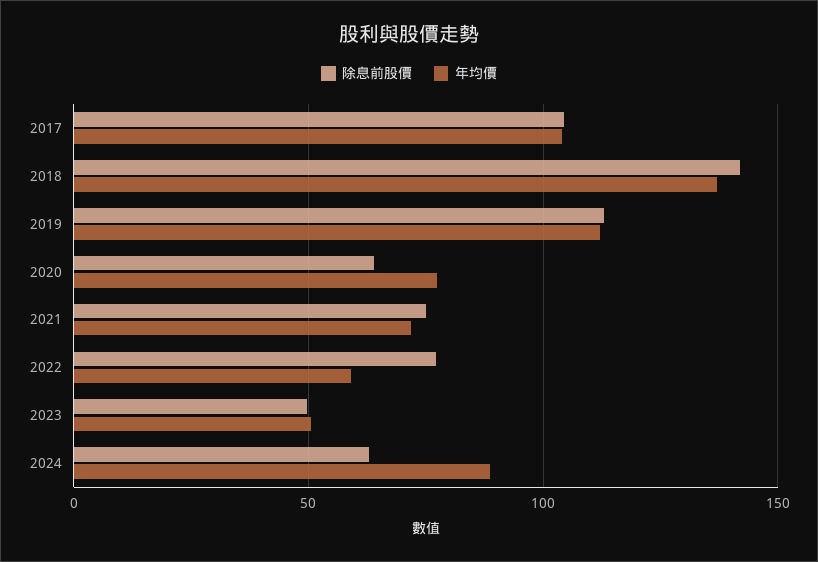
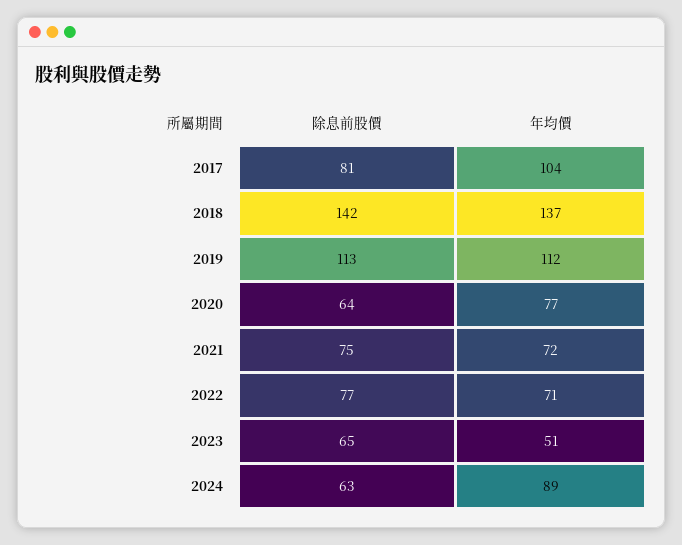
除息前股價, 2017: 105 -> 81
年均價, 2022: 60 -> 71
除息前股價, 2023: 50 -> 65

